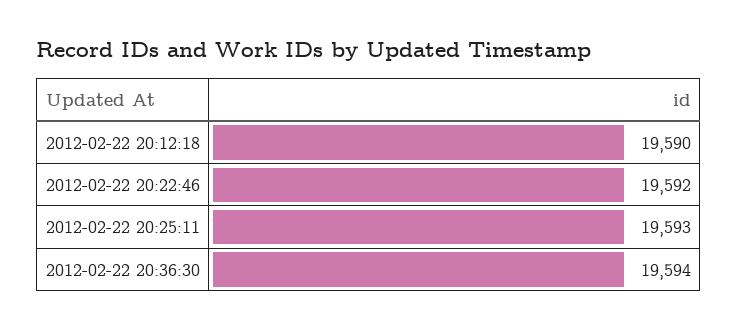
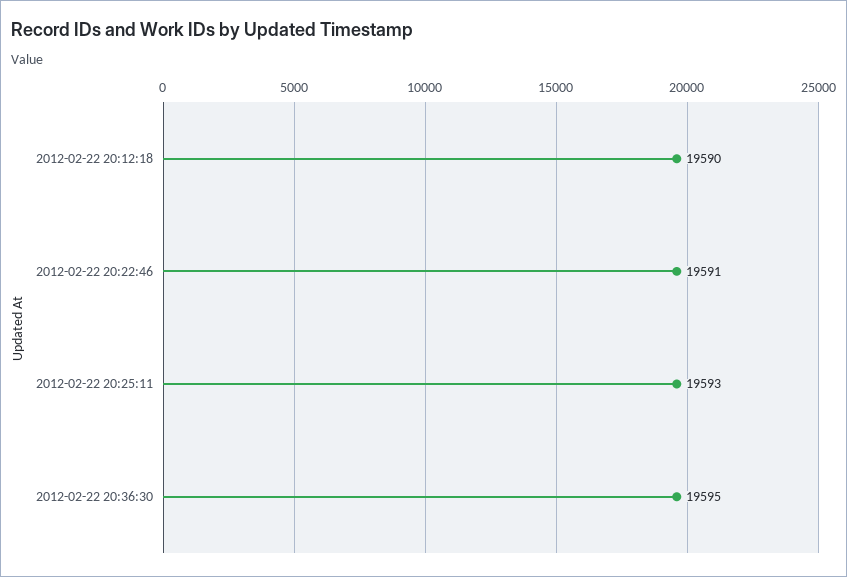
2012-02-22 20:22:46: 19592 -> 19591
2012-02-22 20:36:30: 19594 -> 19595

